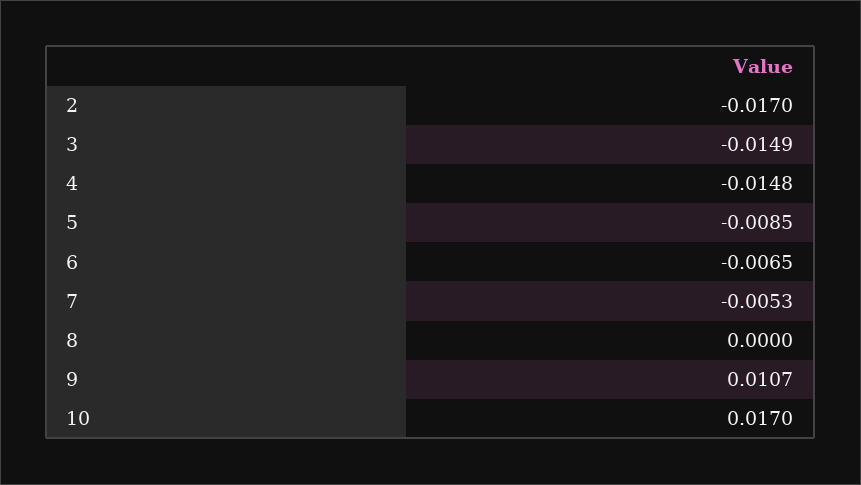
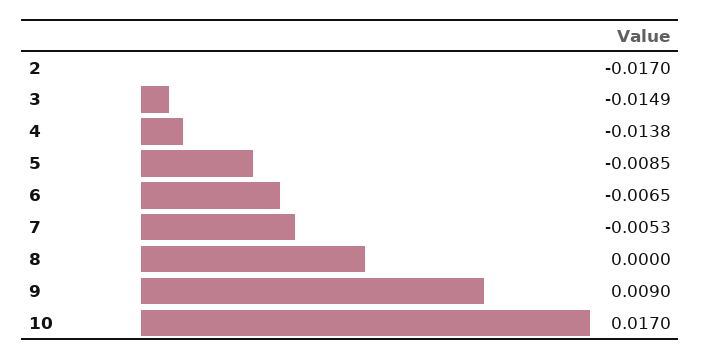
4: -0.0148 -> -0.0138
9: 0.0107 -> 0.009

